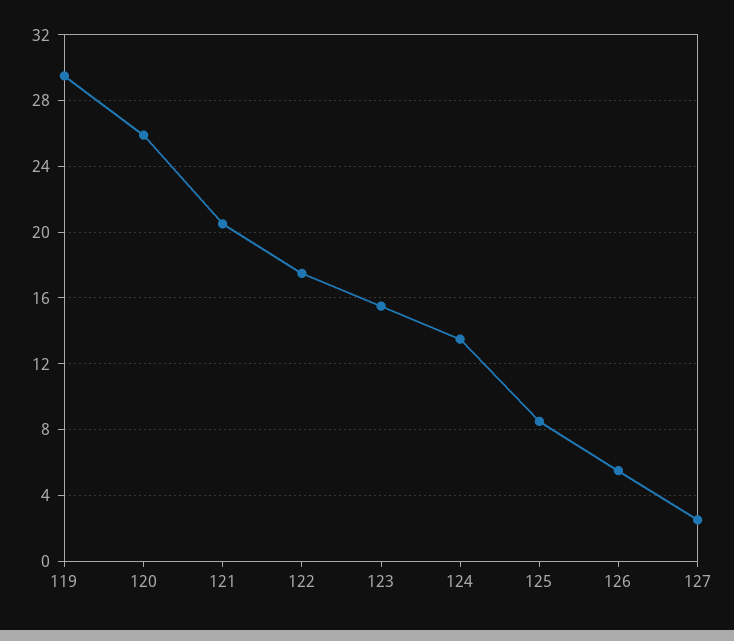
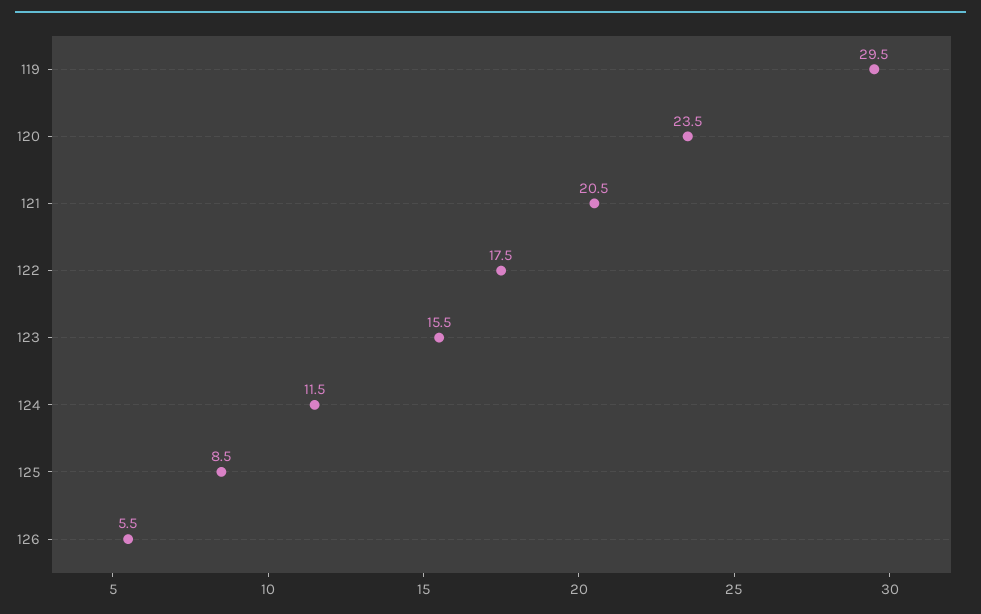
120: 26 -> 23.5
124: 13.5 -> 11.5
127: 2.5 -> none

